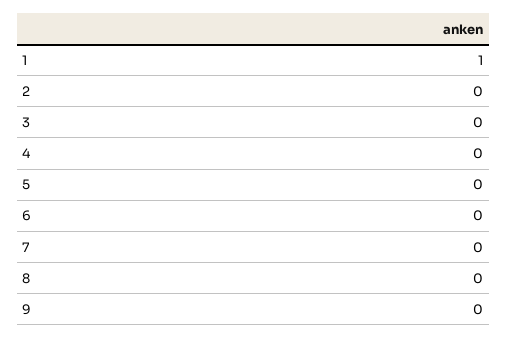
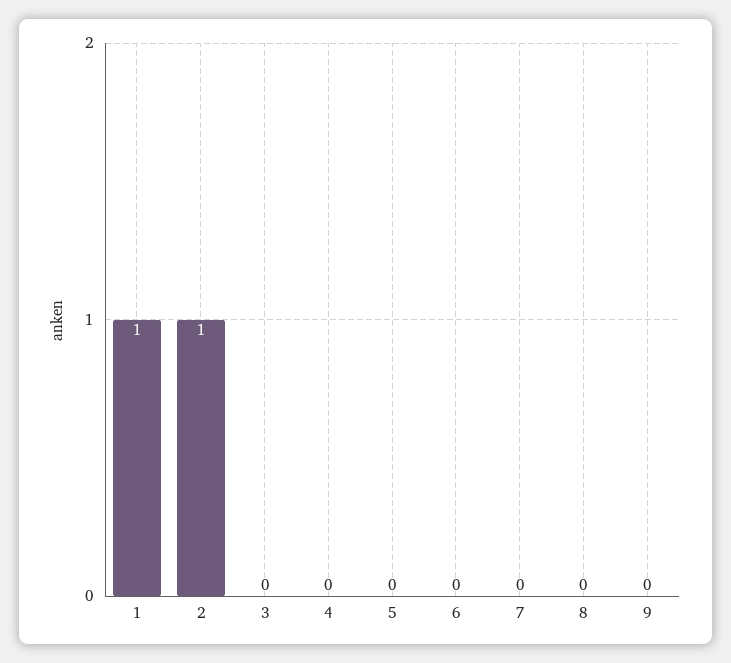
2: 0 -> 1

